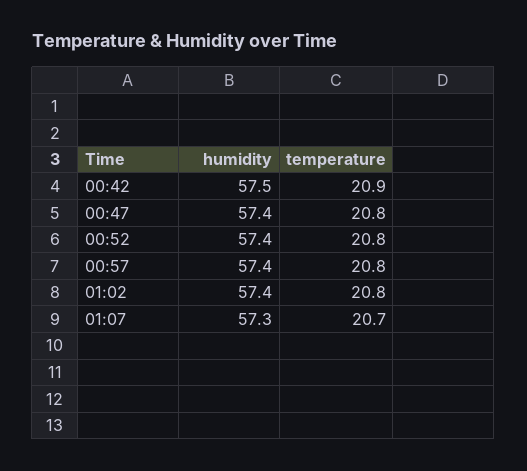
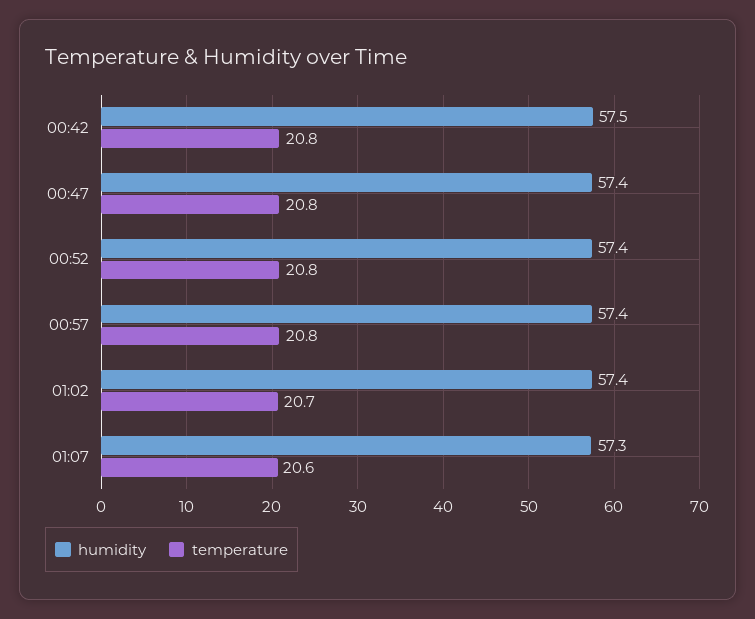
temperature, 00:42: 20.9 -> 20.8
temperature, 01:02: 20.8 -> 20.7
temperature, 01:07: 20.7 -> 20.6

